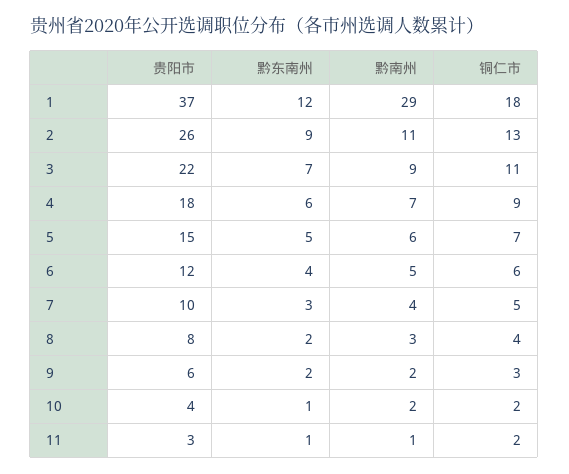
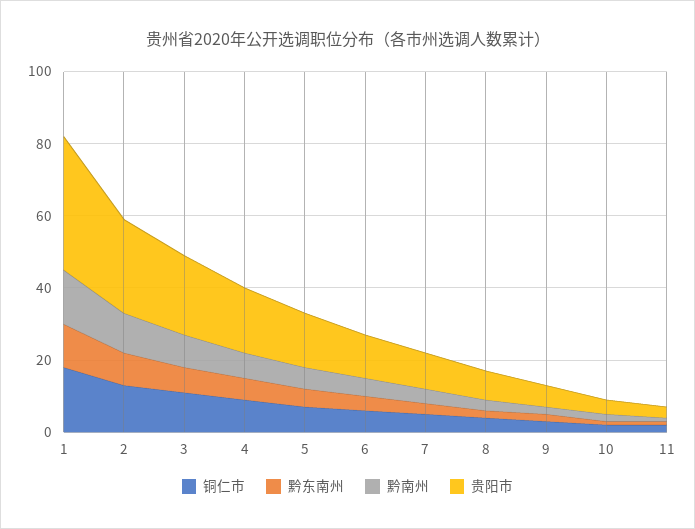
黔南州, 1: 29 -> 15

